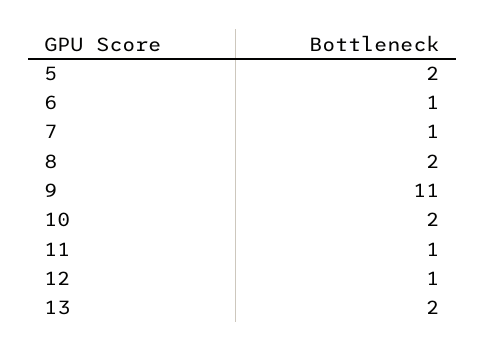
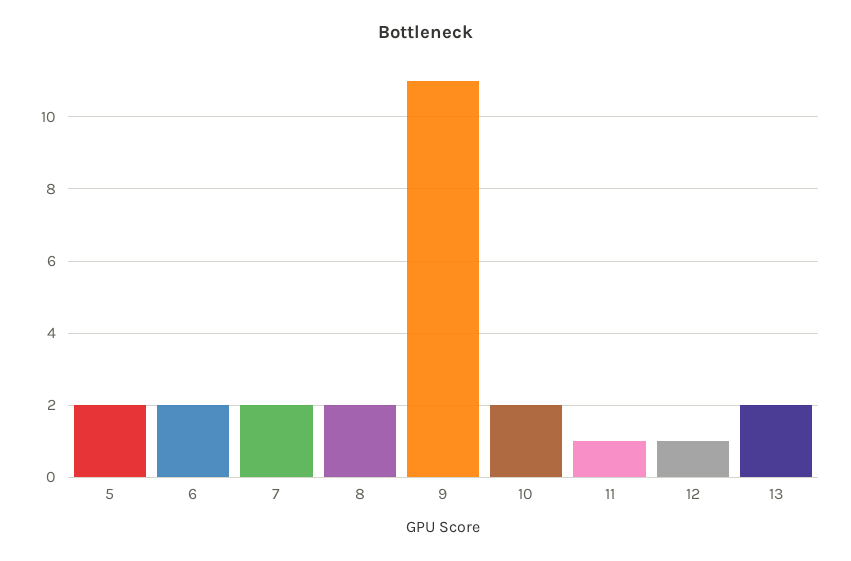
6: 1 -> 2
7: 1 -> 2

